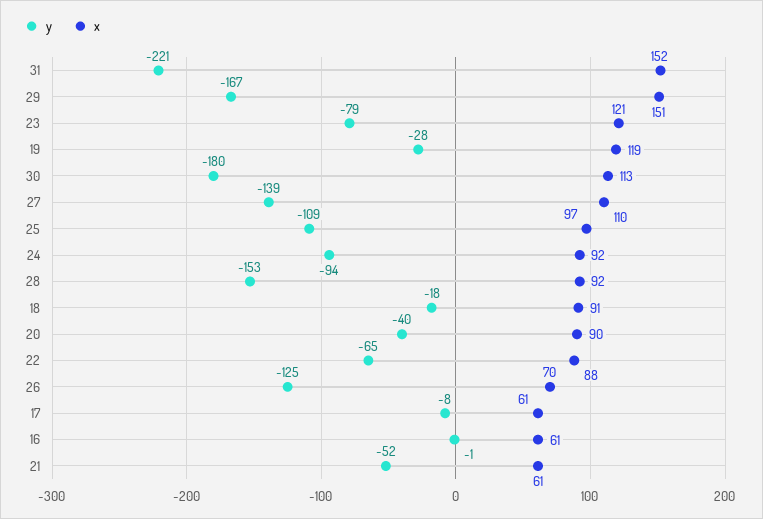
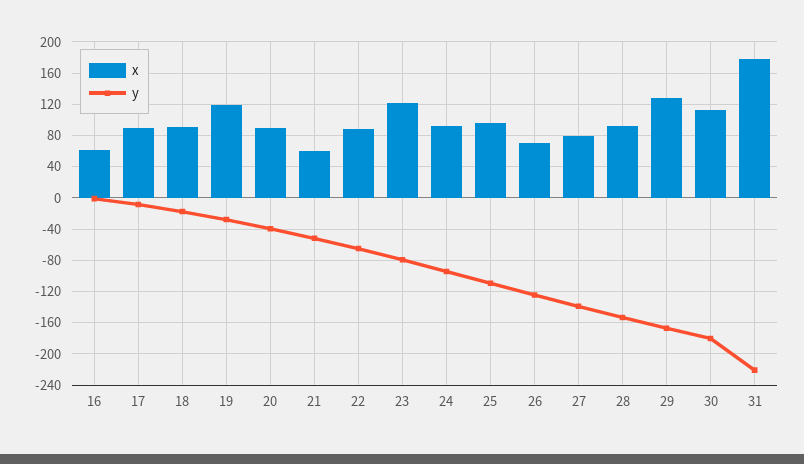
x, 31: 152 -> 180
x, 29: 151 -> 130
x, 27: 110 -> 80
x, 17: 61 -> 90

